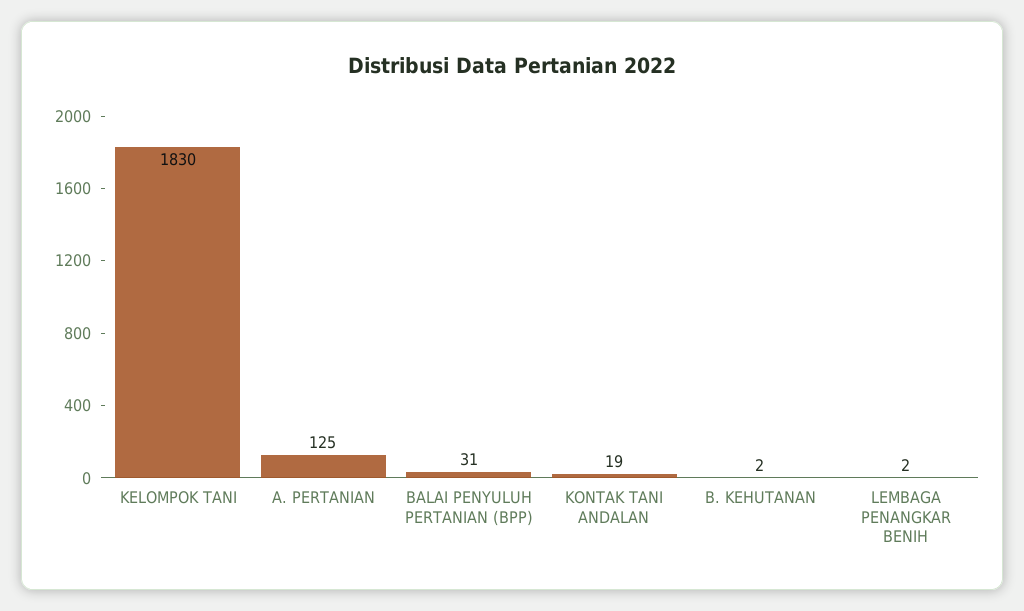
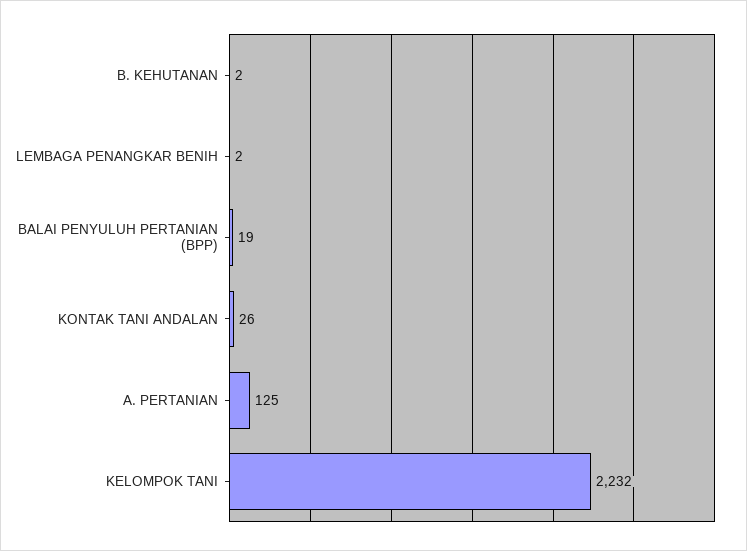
KELOMPOK TANI: 1830 -> 2232
BALAI PENYULUH PERTANIAN (BPP): 31 -> 19
KONTAK TANI ANDALAN: 19 -> 26

